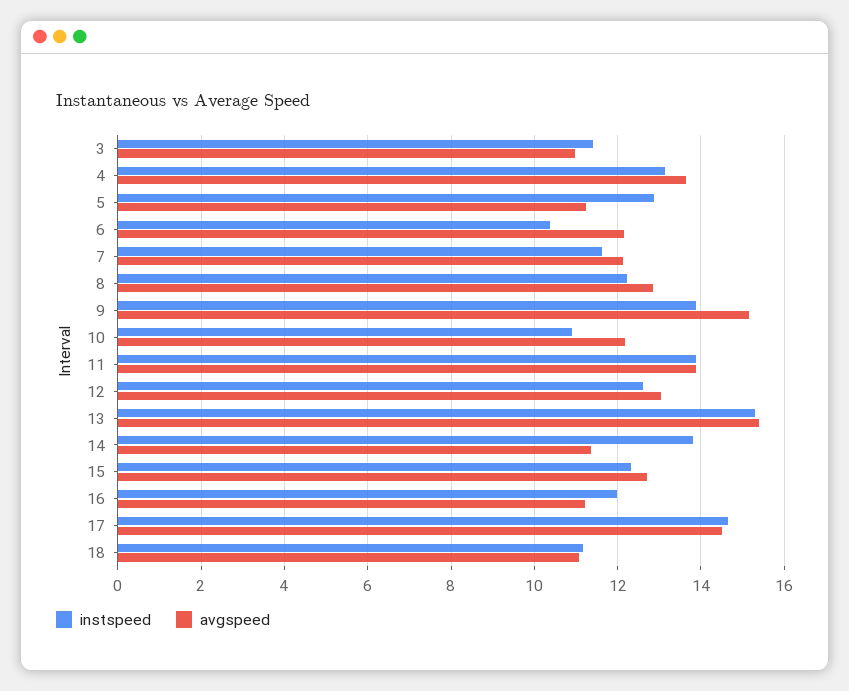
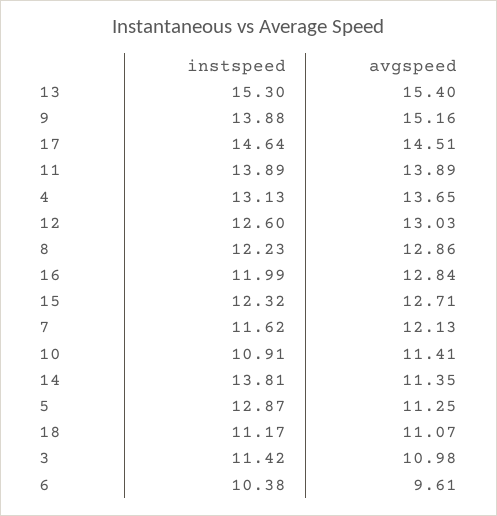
avgspeed, 6: 12.2 -> 9.61
avgspeed, 10: 12.2 -> 11.41
avgspeed, 16: 11.2 -> 12.84

